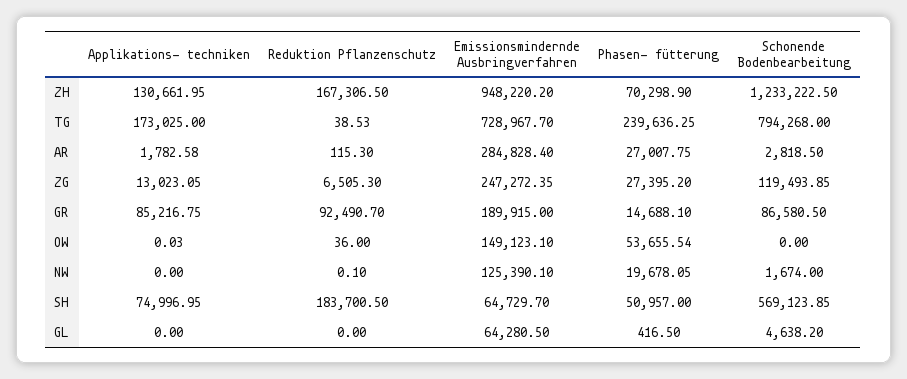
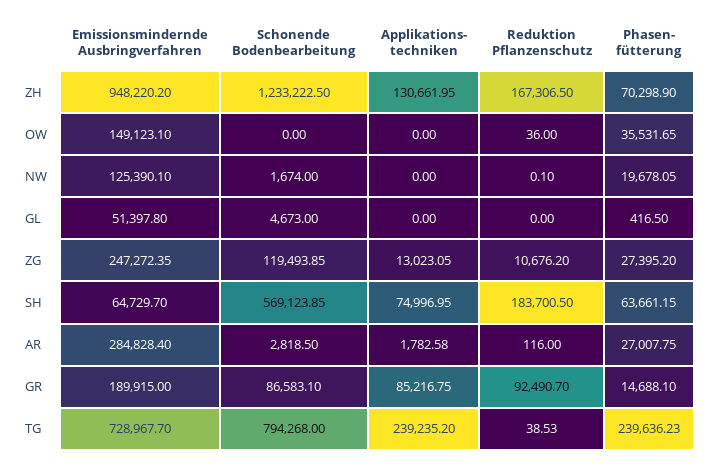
Applikations- techniken, TG: 173025 -> 239235.2
Phasen- fütterung, TG: 239636.25 -> 239636.23
Reduktion Pflanzenschutz, AR: 115.3 -> 116
Reduktion Pflanzenschutz, ZG: 6505.3 -> 10676.2
Schonende Bodenbearbeitung, GR: 86580.5 -> 86583.1
Applikations- techniken, OW: 0.03 -> 0
Phasen- fütterung, OW: 53655.54 -> 35531.65
Phasen- fütterung, SH: 50957 -> 63661.15
Emissionsmindernde Ausbringverfahren, GL: 64280.5 -> 51397.8
Schonende Bodenbearbeitung, GL: 4638.2 -> 4673

